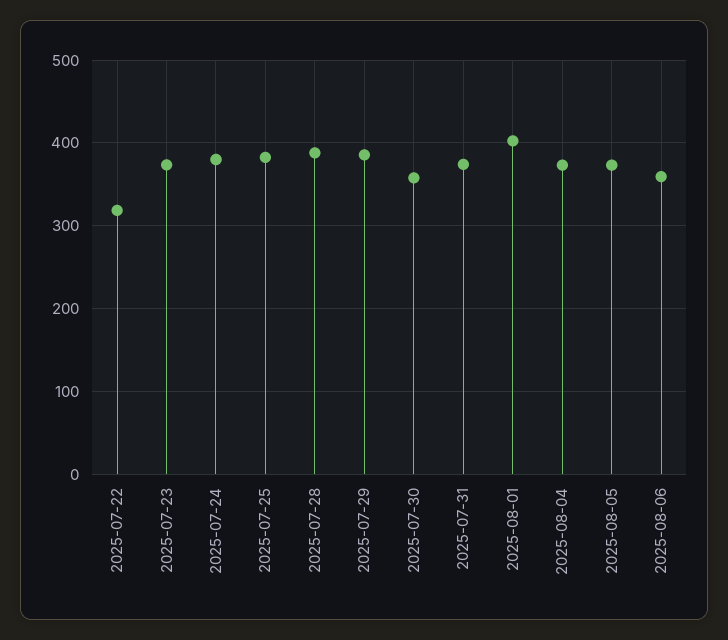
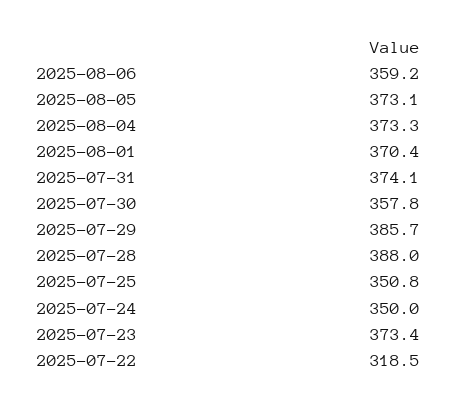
2025-07-24: 380 -> 350
2025-07-25: 380 -> 350.8
2025-08-01: 400 -> 370.4

